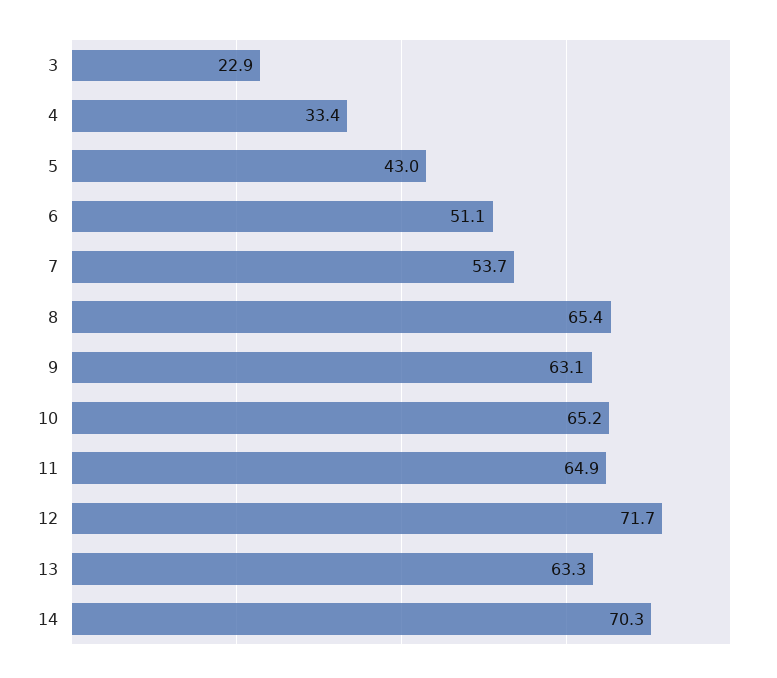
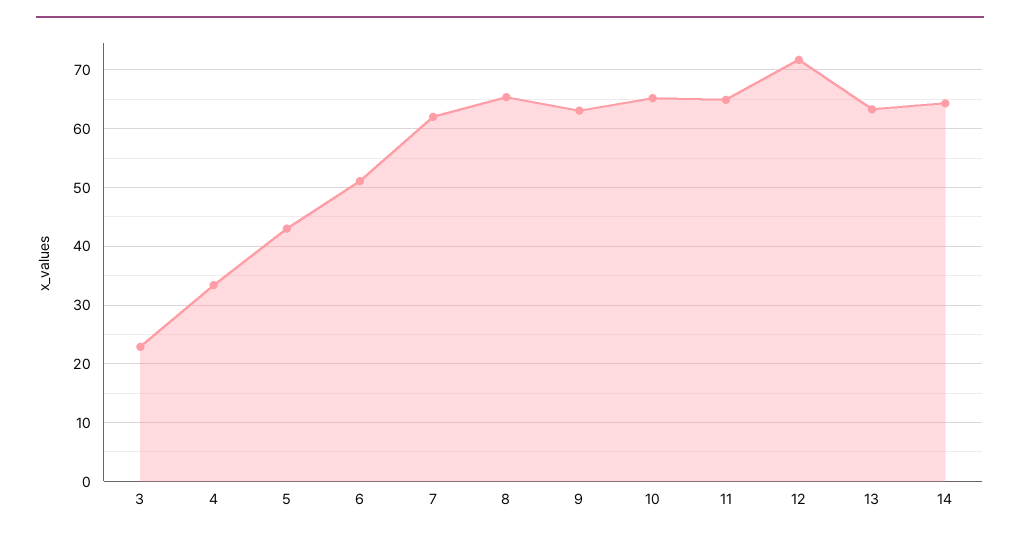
7: 53.7 -> 62
14: 70.3 -> 64

